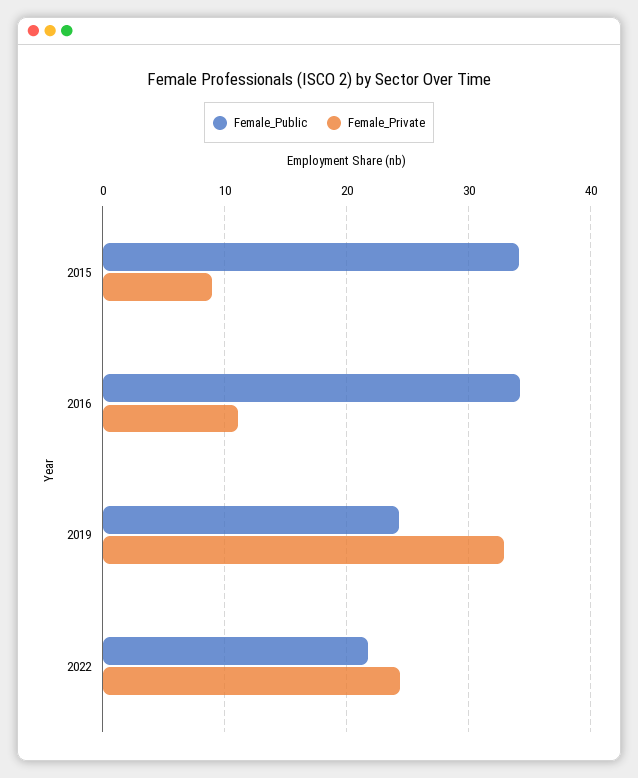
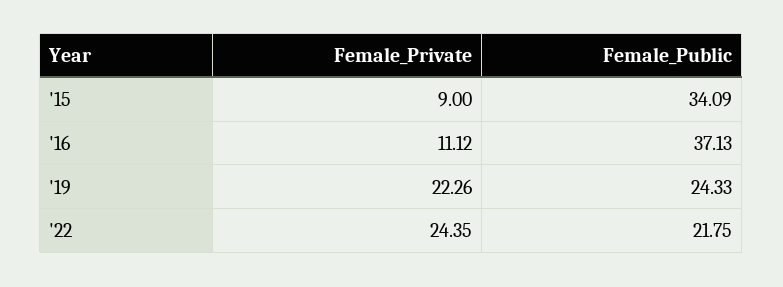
Female_Public, 2016: 34 -> 37.13
Female_Private, 2019: 33 -> 22.26

